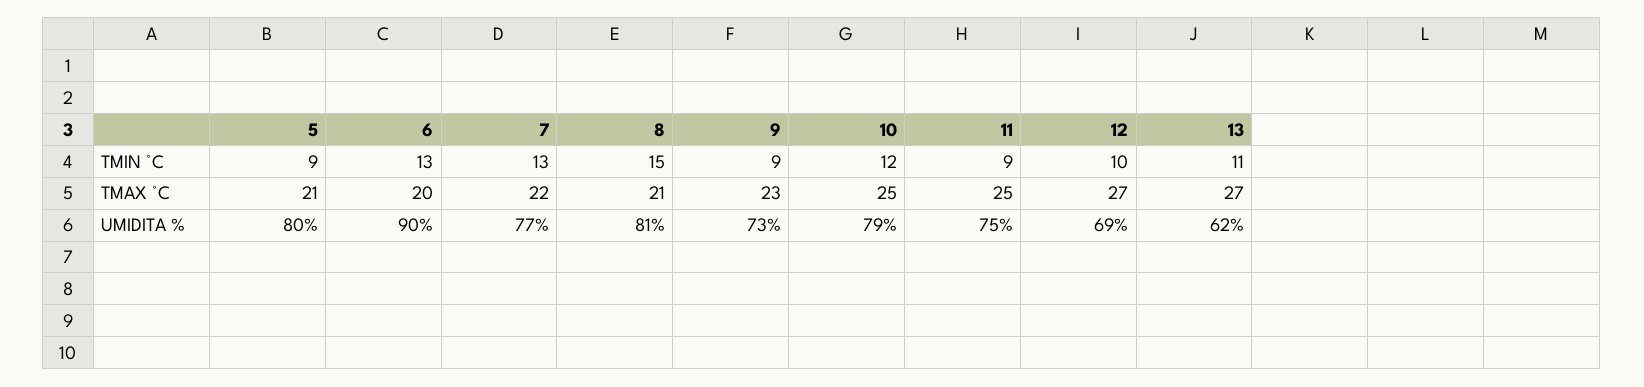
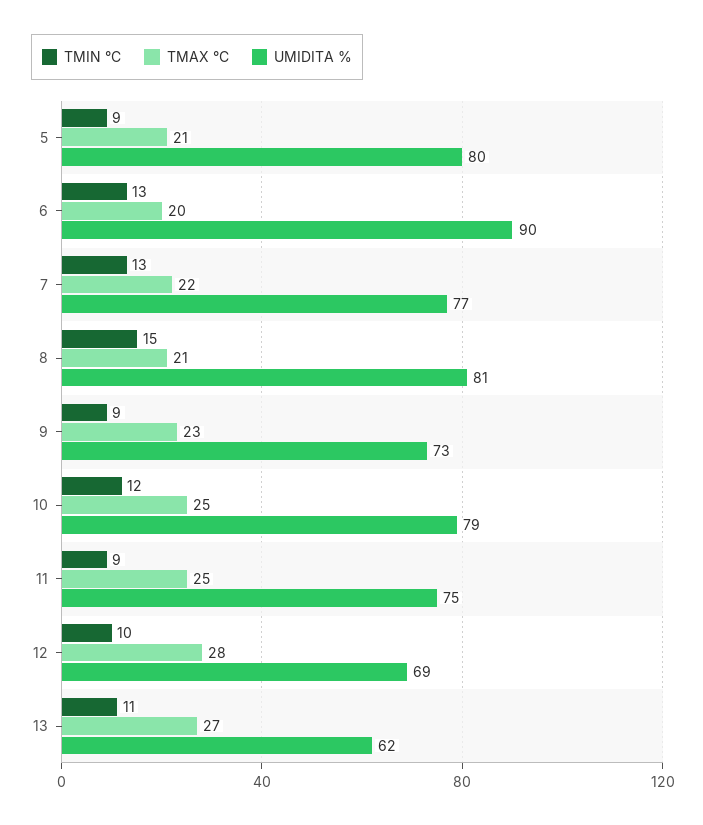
TMAX °C, 12: 27 -> 28

